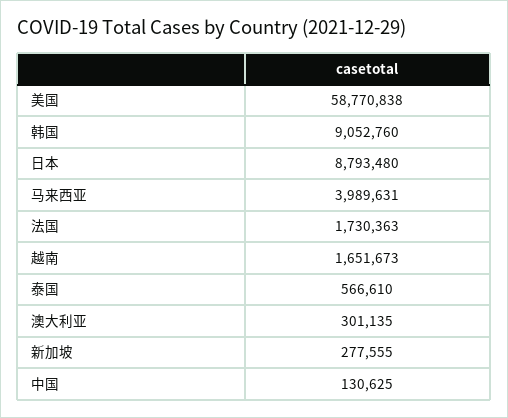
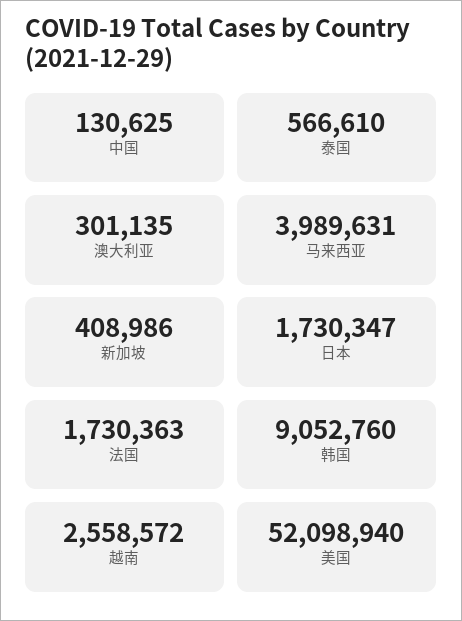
美国: 58770838 -> 52098940
日本: 8793480 -> 1730347
越南: 1651673 -> 2558572
新加坡: 277555 -> 408986

